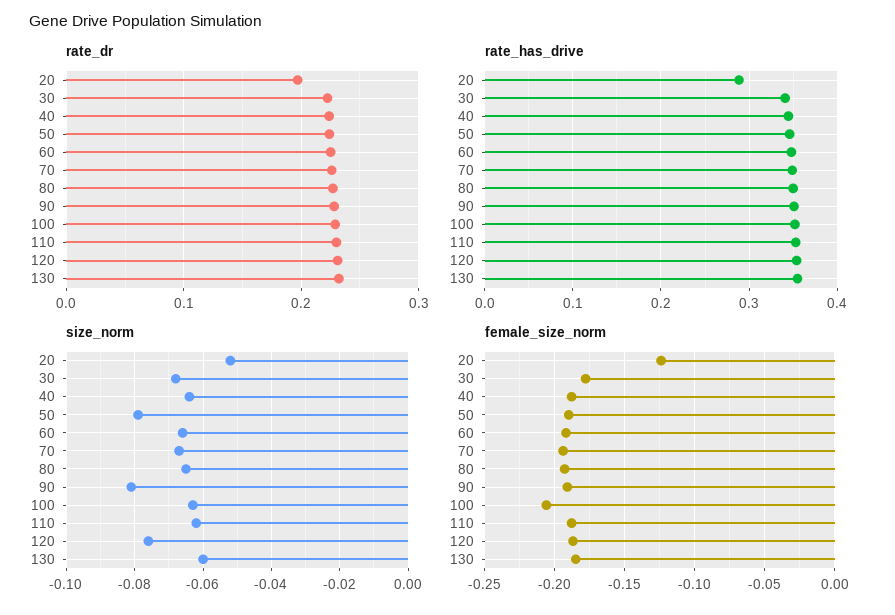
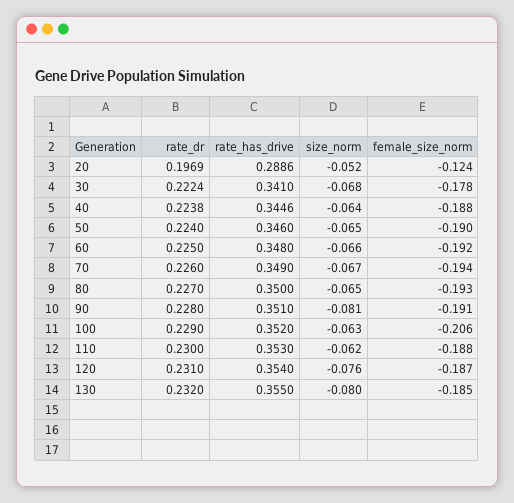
size_norm, 50: -0.08 -> -0.065
size_norm, 130: -0.06 -> -0.08

